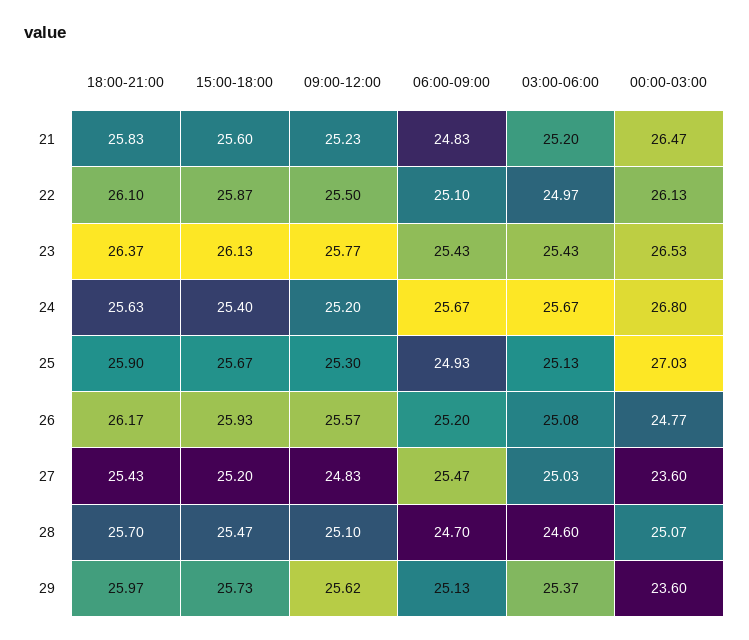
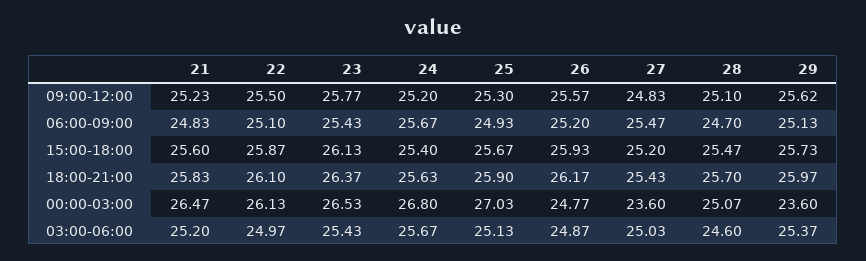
03:00-06:00, 26: 25.08 -> 24.87

